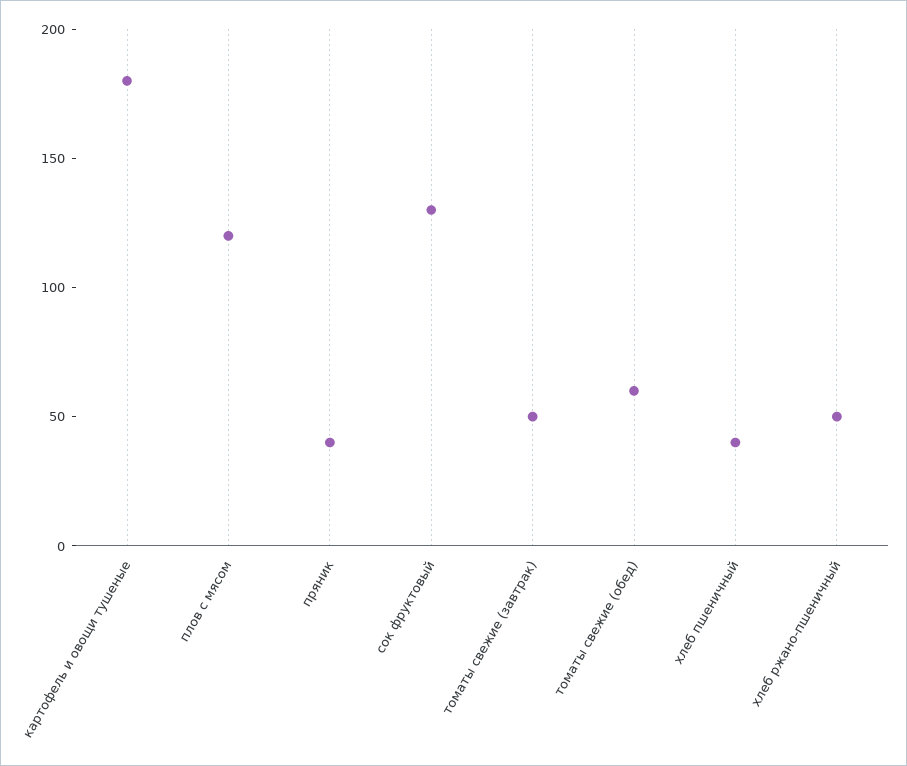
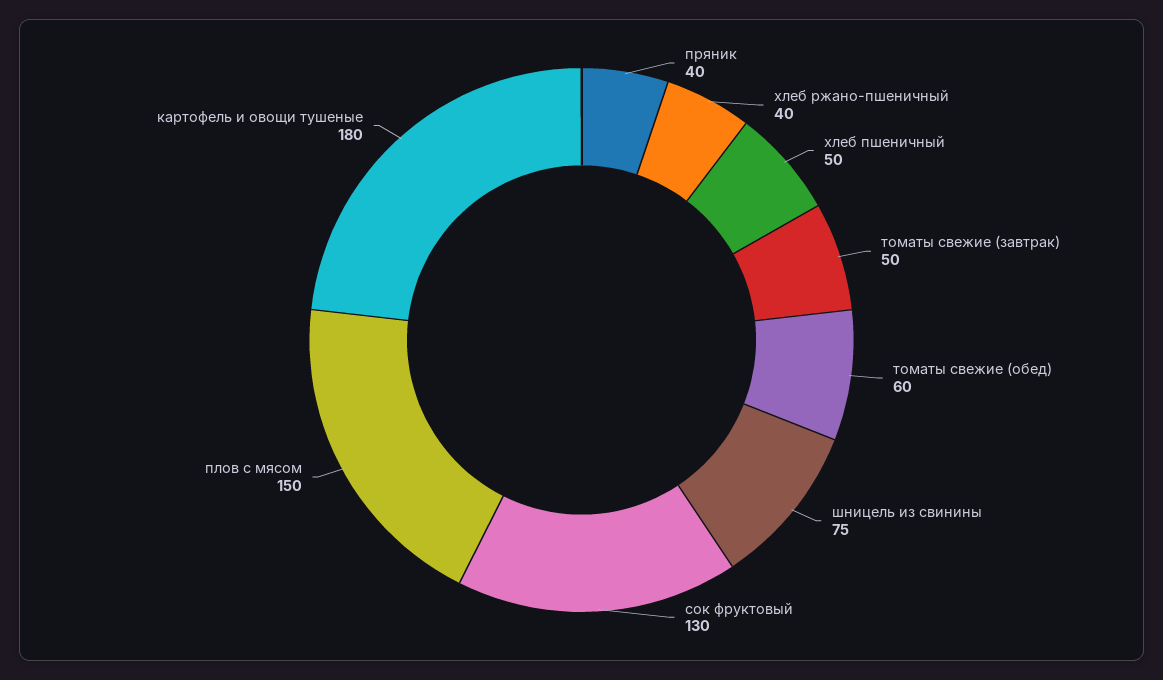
плов с мясом: 120 -> 150
хлеб пшеничный: 40 -> 50
хлеб ржано-пшеничный: 50 -> 40
шницель из свинины: none -> 75

